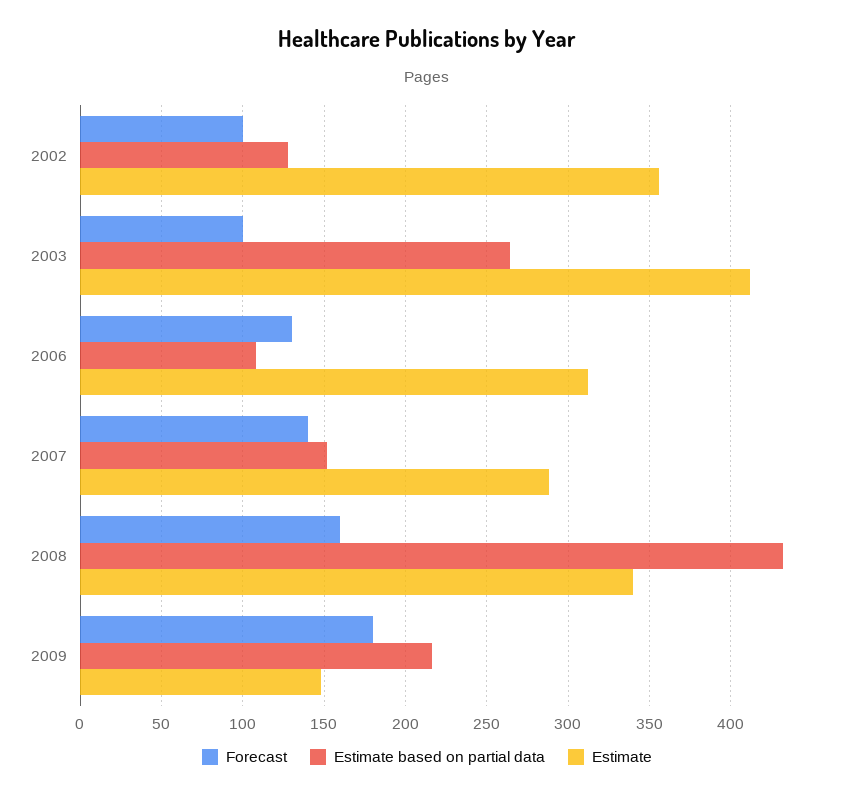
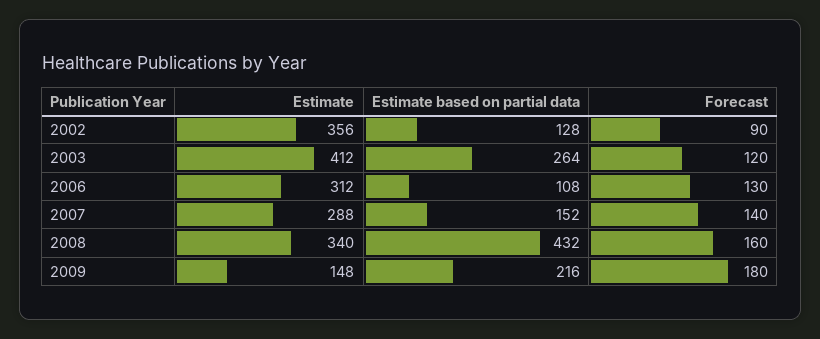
Forecast, 2002: 100 -> 90
Forecast, 2003: 100 -> 120

